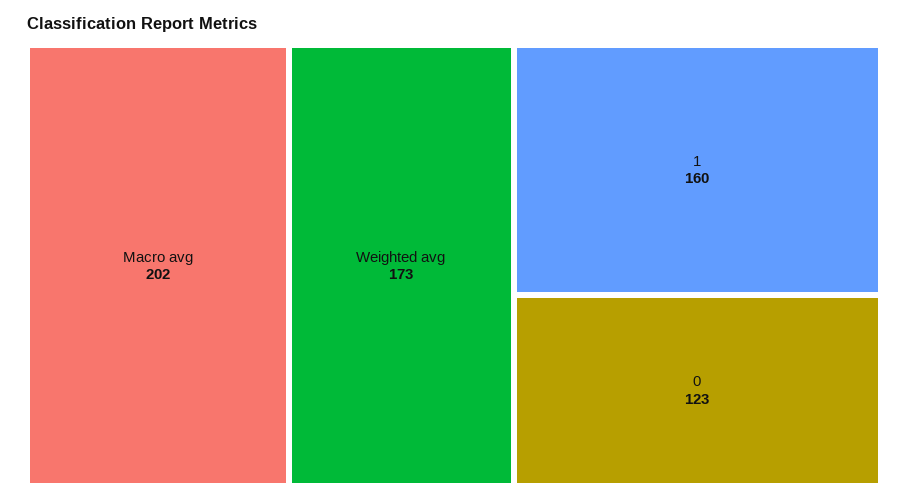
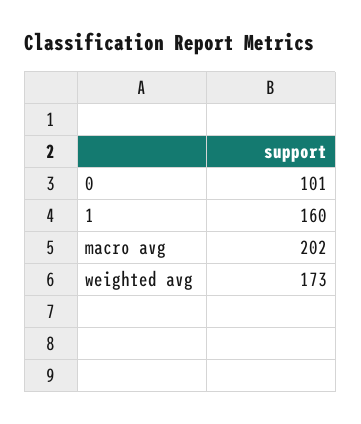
0: 123 -> 101

